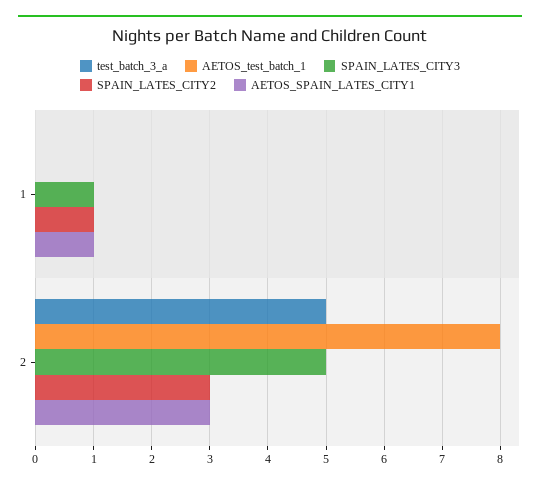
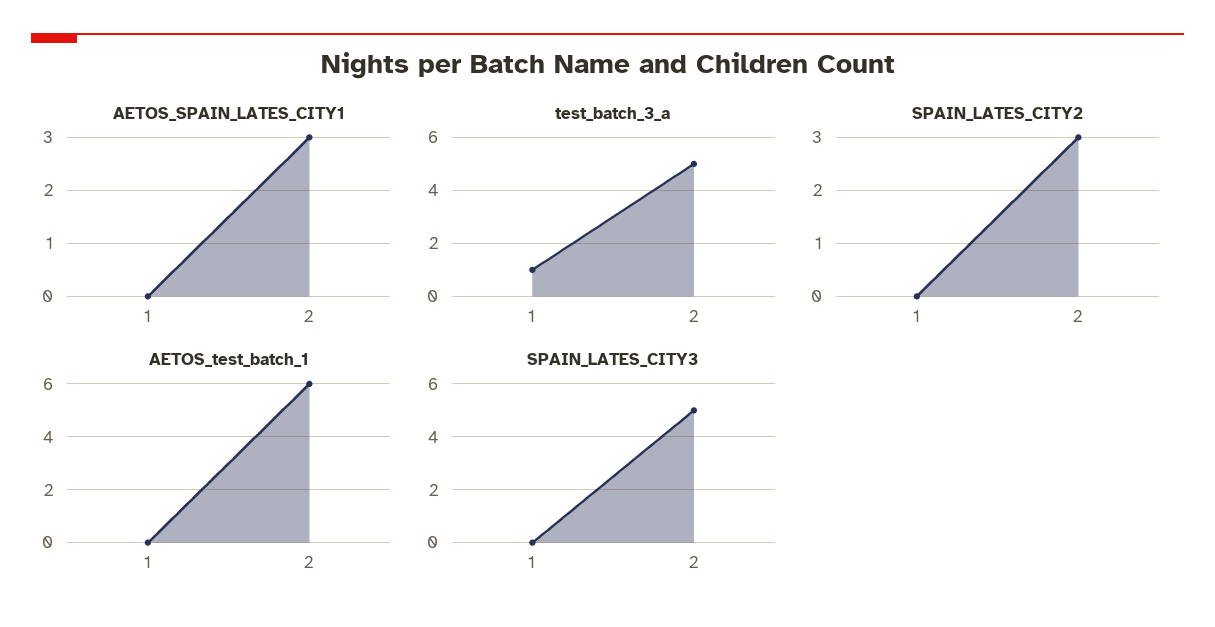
test_batch_3_a, 1: 0 -> 1
SPAIN_LATES_CITY3, 1: 1 -> 0
SPAIN_LATES_CITY2, 1: 1 -> 0
AETOS_SPAIN_LATES_CITY1, 1: 1 -> 0
AETOS_test_batch_1, 2: 8 -> 6

